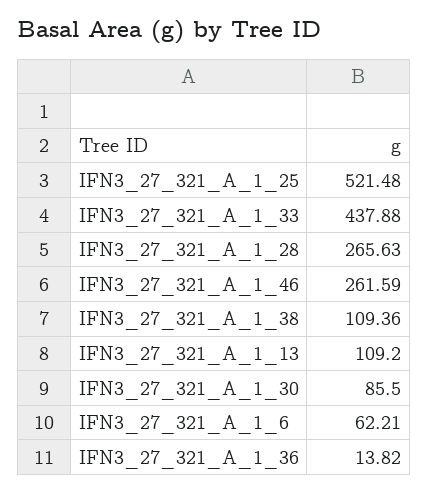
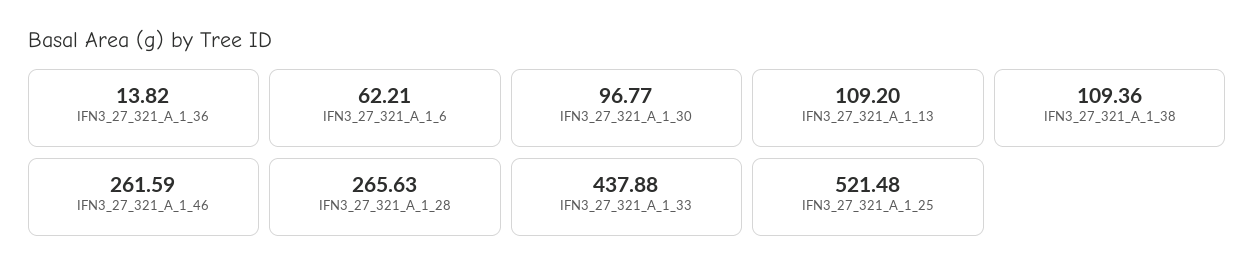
IFN3_27_321_A_1_30: 85.5 -> 96.77

